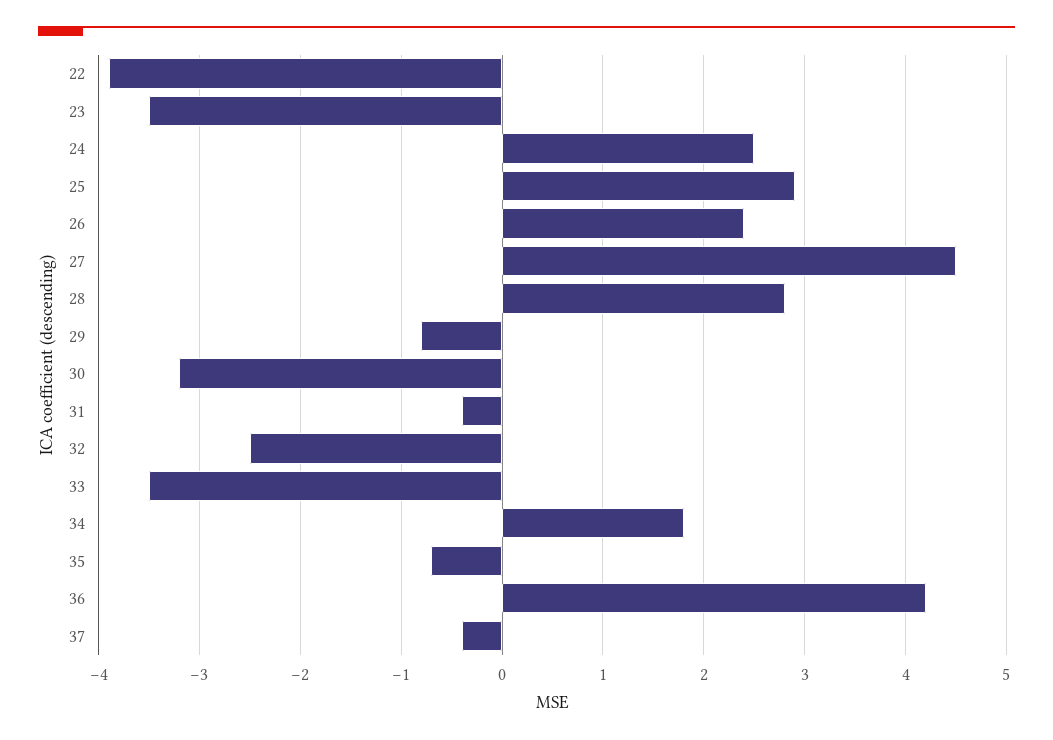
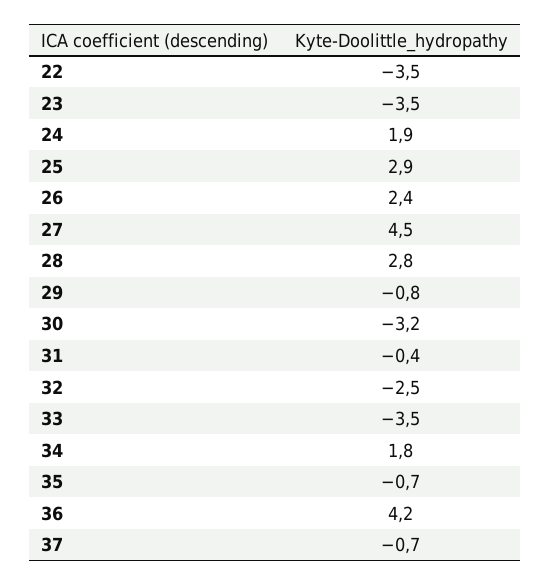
22: -3.9 -> -3.5
24: 2.5 -> 1.9
37: -0.4 -> -0.7

